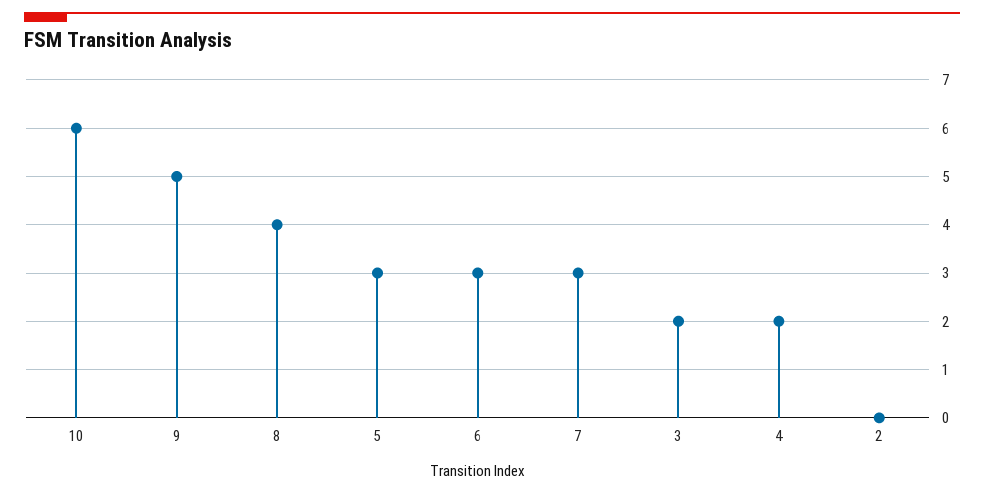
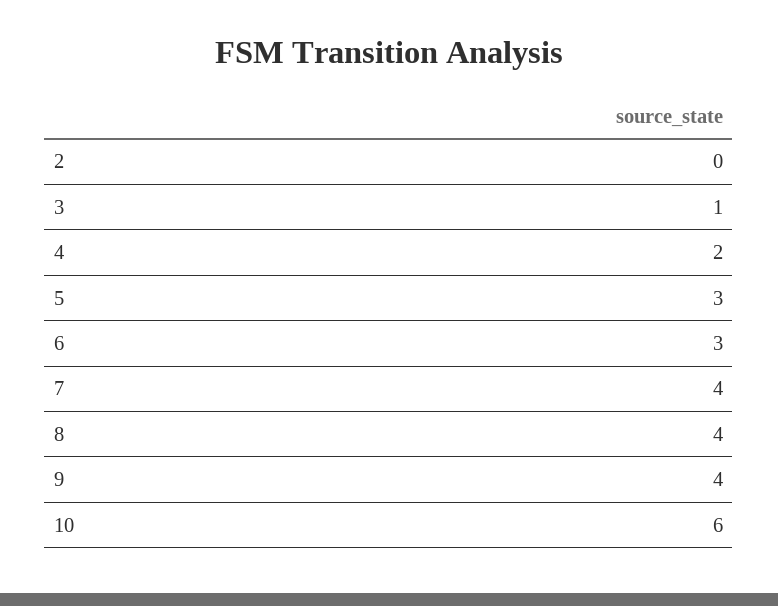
9: 5 -> 4
7: 3 -> 4
3: 2 -> 1

